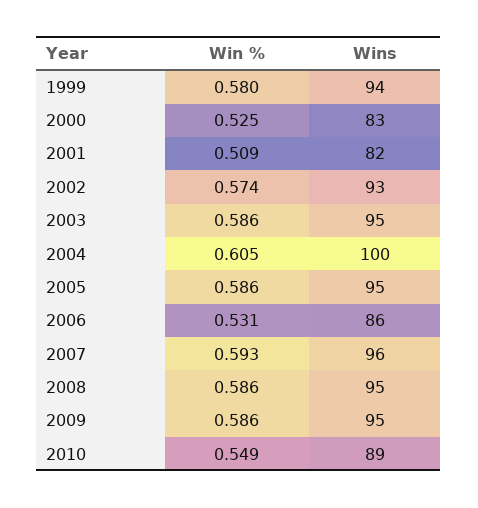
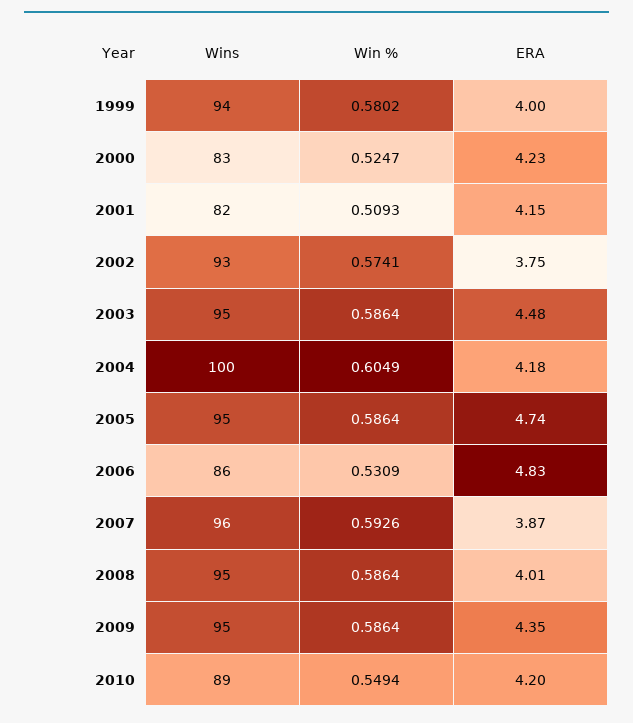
ERA, 1999: none -> 4
ERA, 2000: none -> 4.23
ERA, 2001: none -> 4.15
ERA, 2002: none -> 3.75
ERA, 2003: none -> 4.48
ERA, 2004: none -> 4.18
ERA, 2005: none -> 4.74
ERA, 2006: none -> 4.83
ERA, 2007: none -> 3.87
ERA, 2008: none -> 4.01
ERA, 2009: none -> 4.35
ERA, 2010: none -> 4.2

